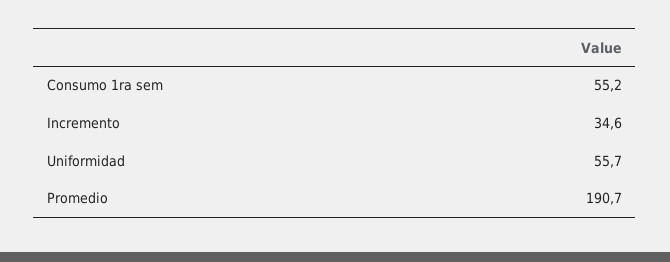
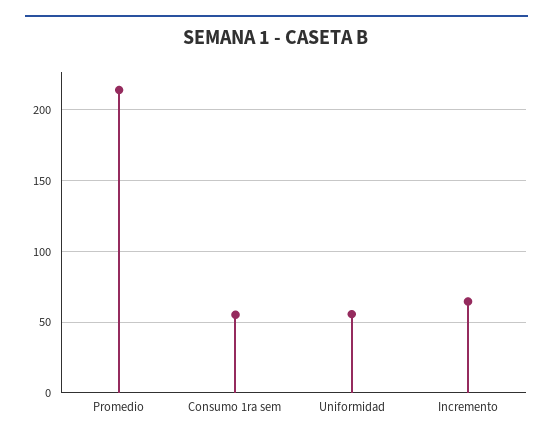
Incremento: 34.6 -> 65
Promedio: 190.7 -> 215

